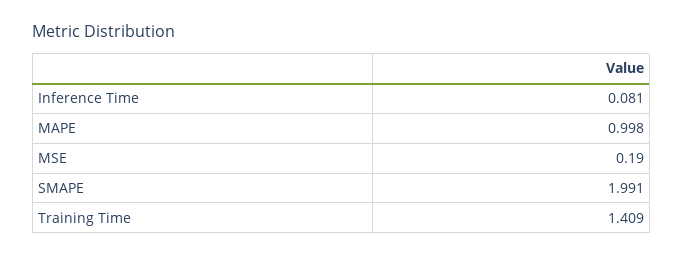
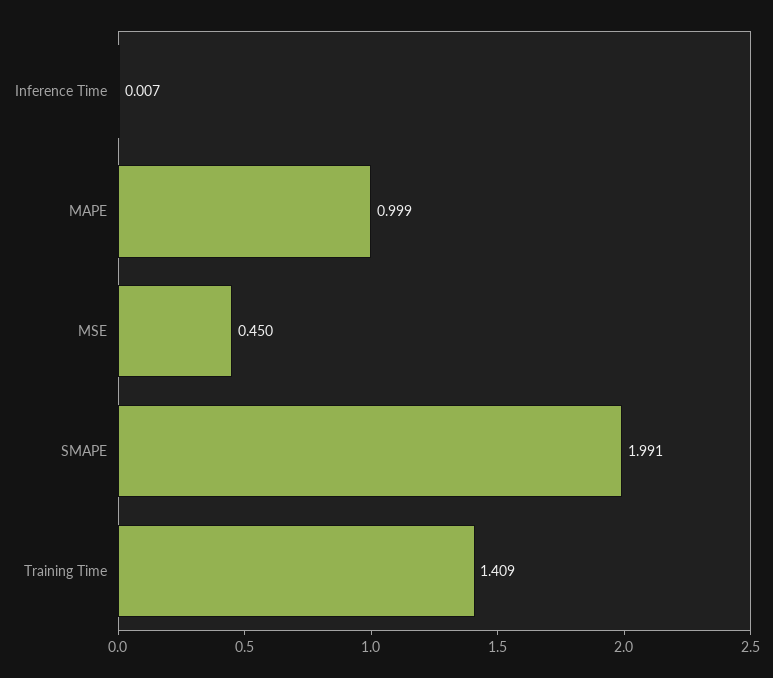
Inference Time: 0.081 -> 0.007
MAPE: 0.998 -> 0.999
MSE: 0.19 -> 0.45

